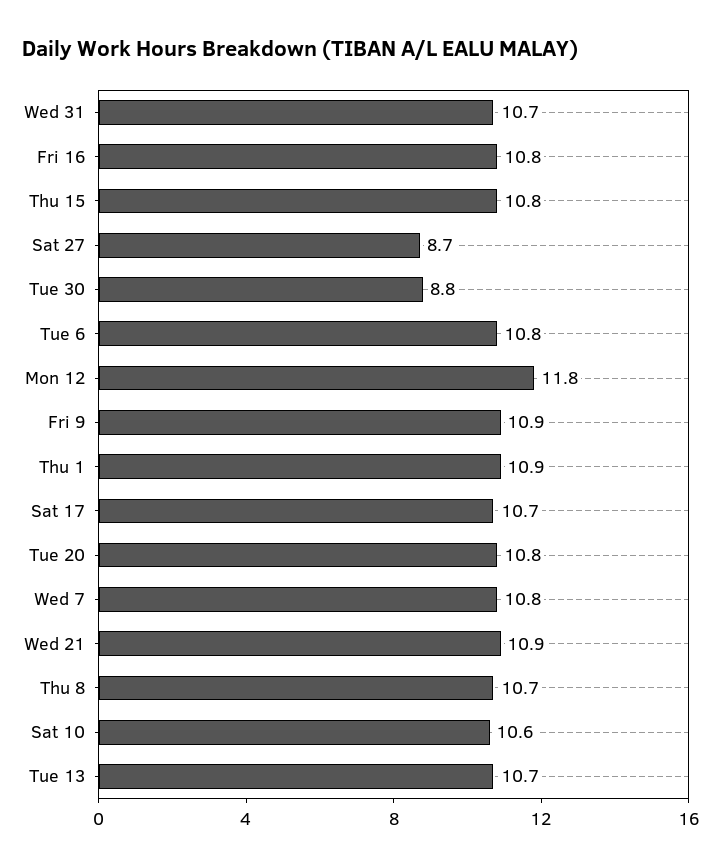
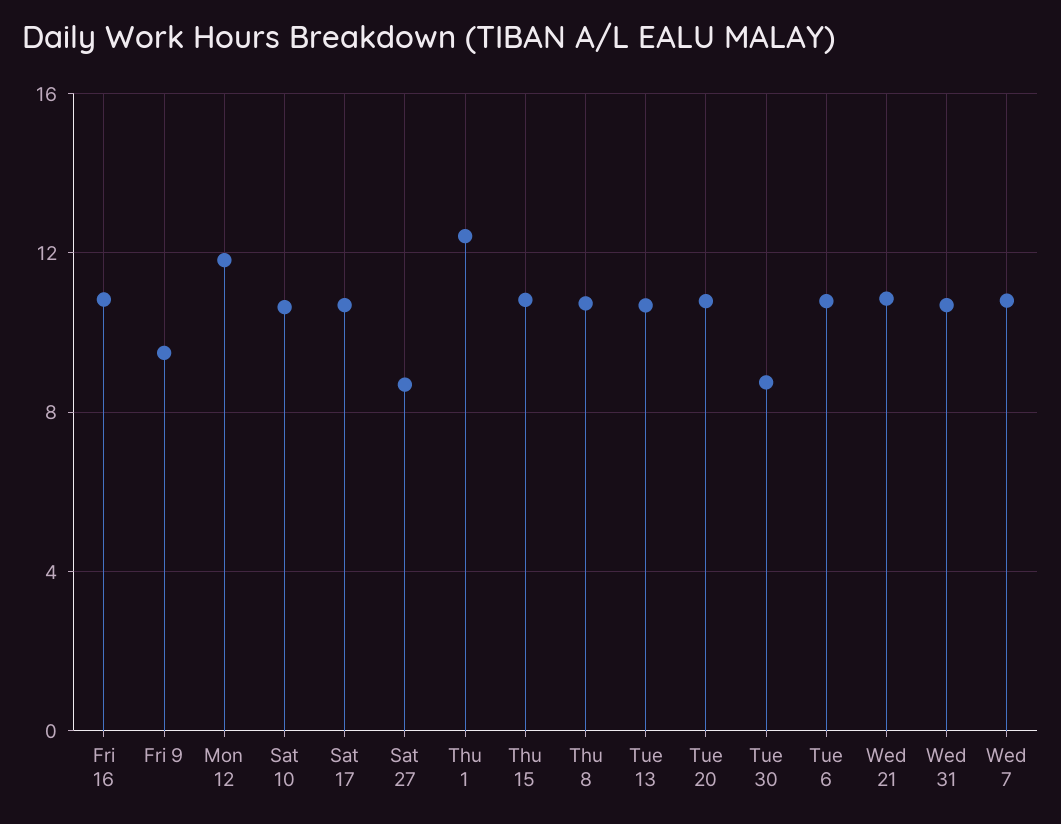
Fri 9: 10.9 -> 9.5
Thu 1: 10.9 -> 12.5

